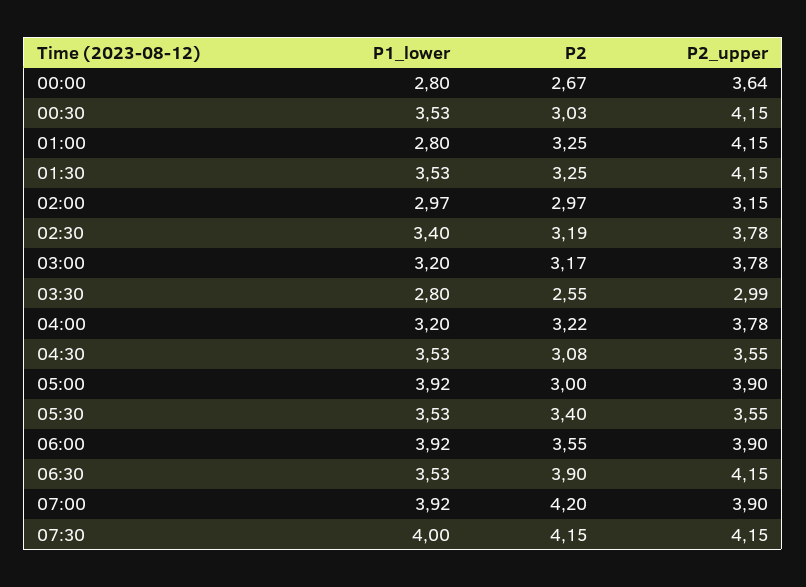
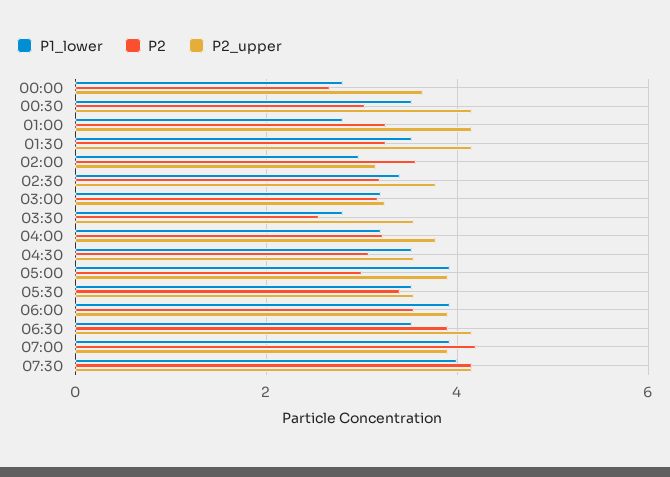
P2, 02:00: 2.97 -> 3.6
P2_upper, 03:00: 3.78 -> 3.2
P2_upper, 03:30: 2.99 -> 3.6

